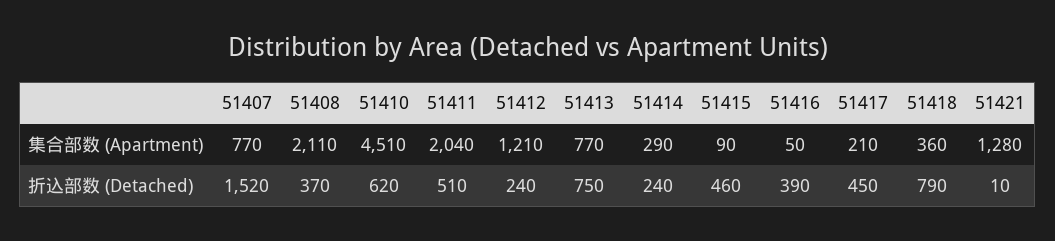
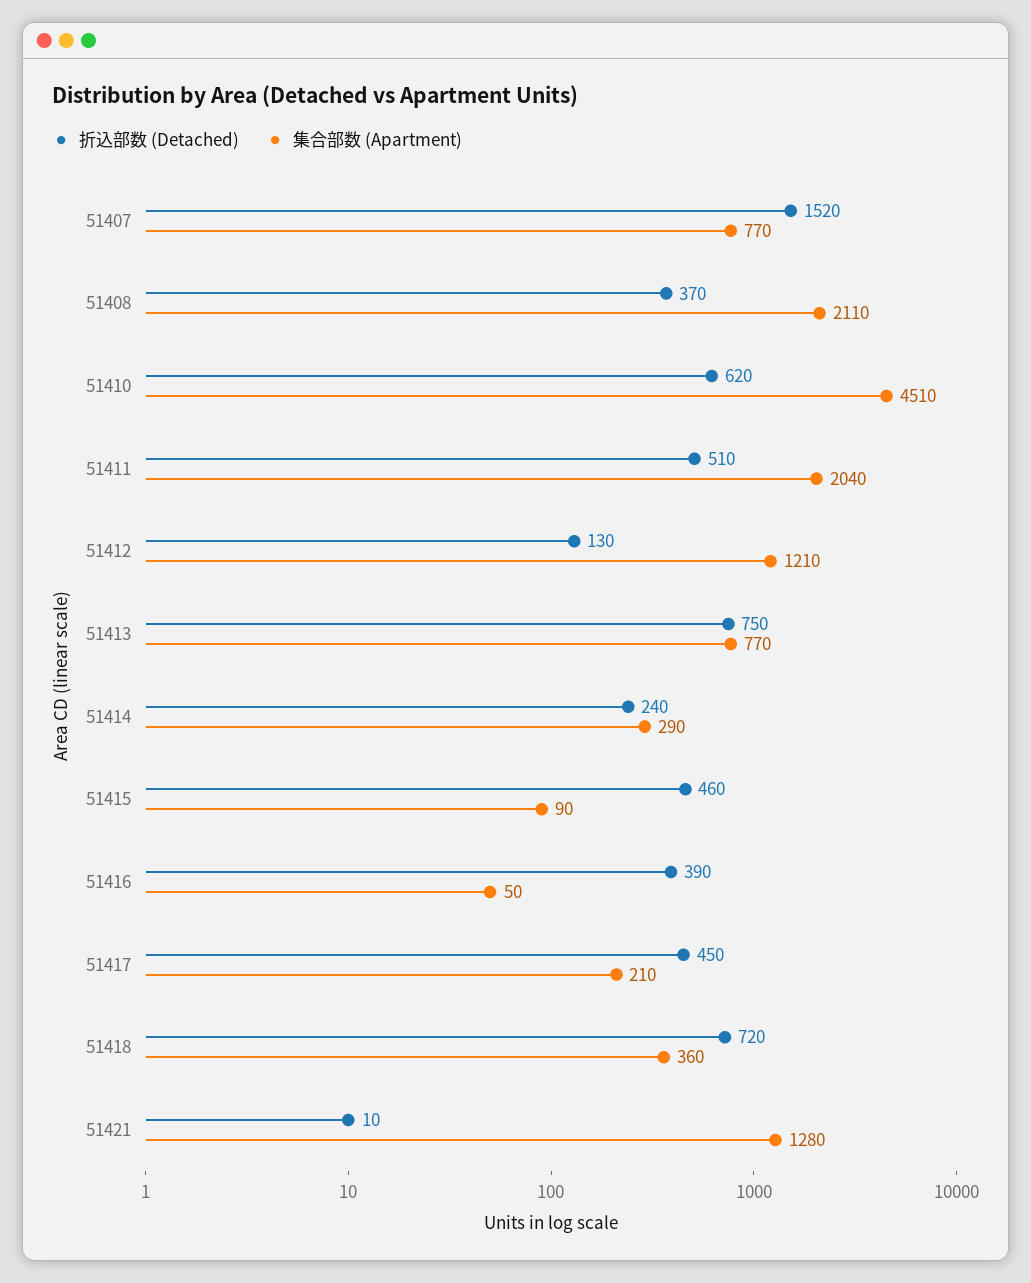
折込部数 (Detached), 51412: 240 -> 130
折込部数 (Detached), 51418: 790 -> 720

